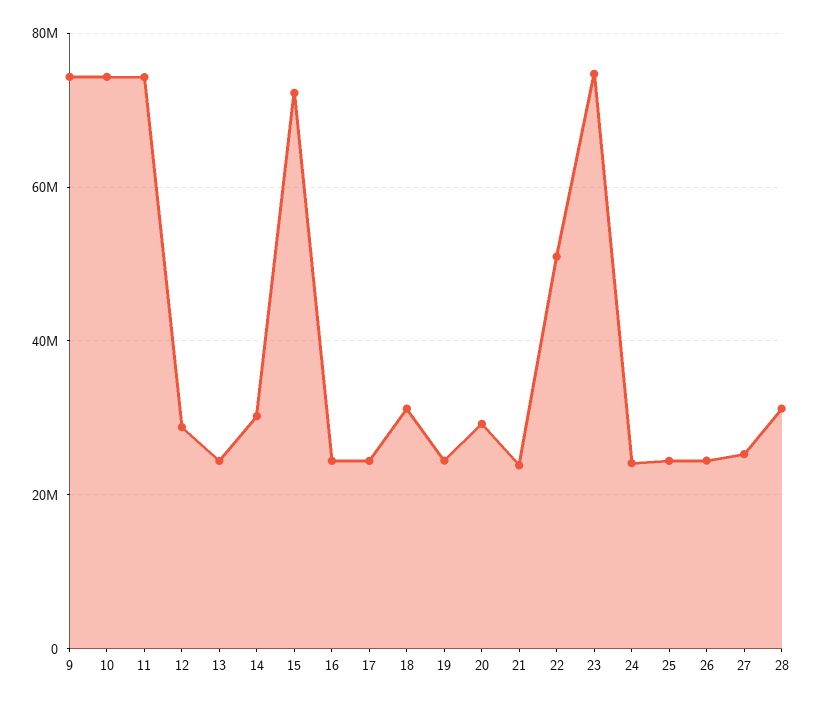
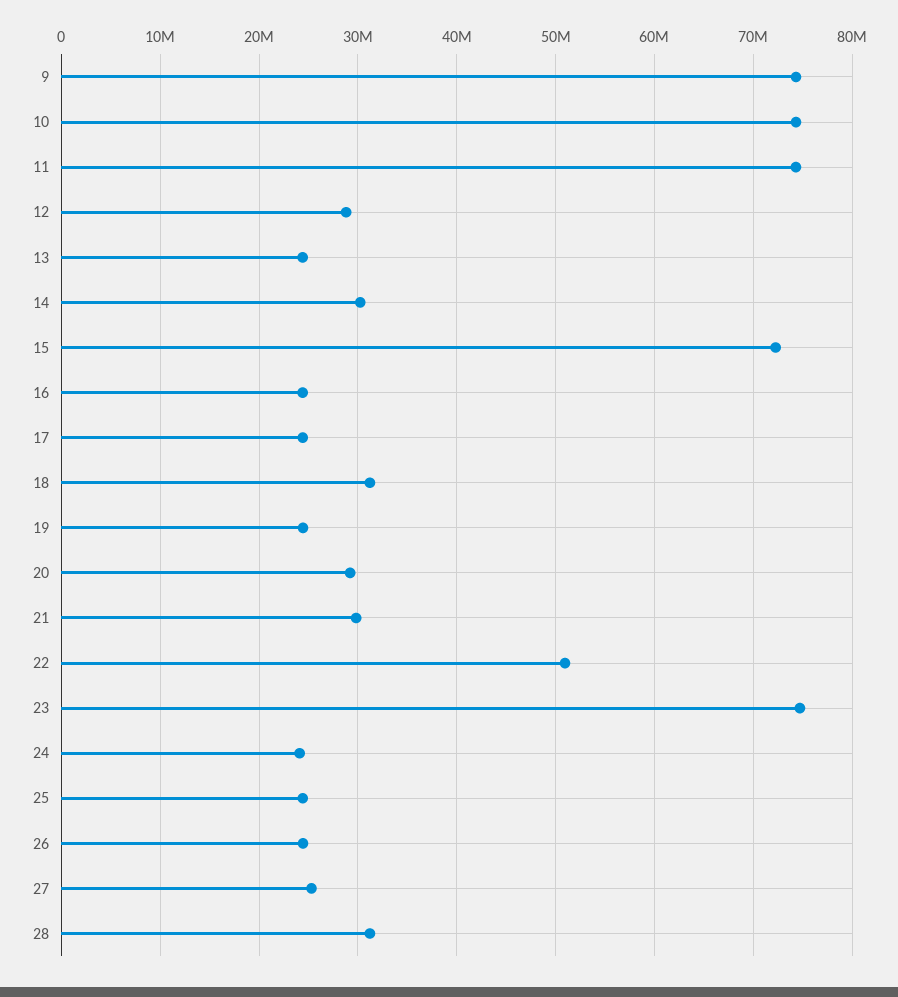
21: 24000000 -> 30000000

